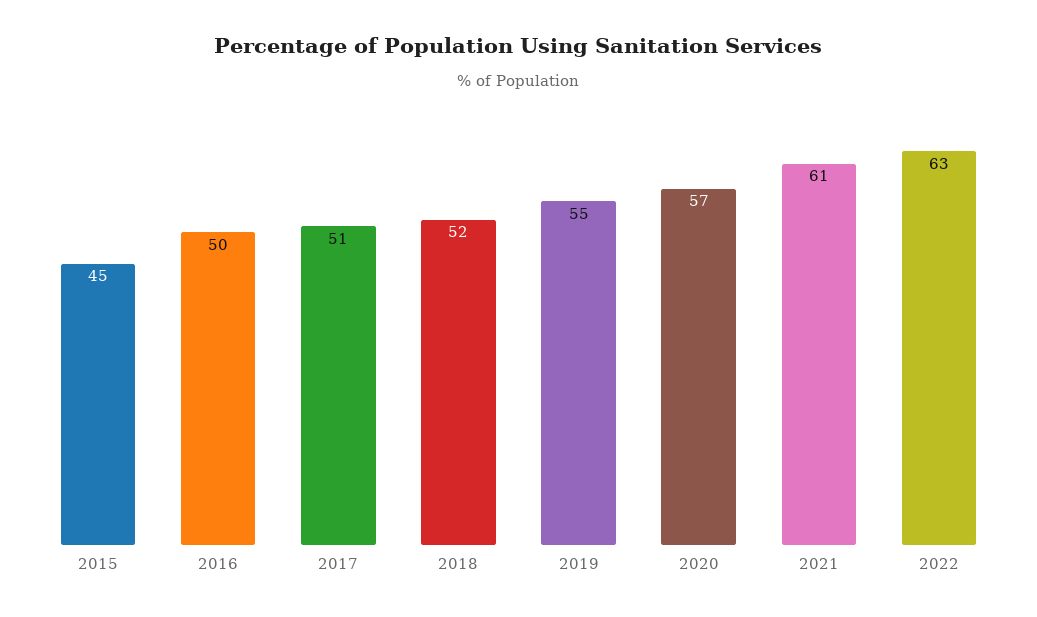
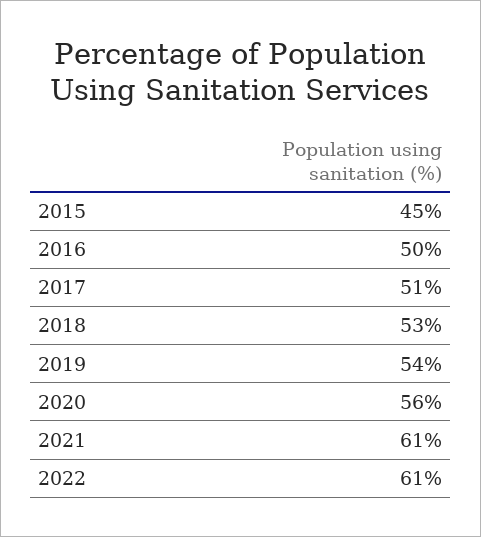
2018: 52 -> 53
2019: 55 -> 54
2020: 57 -> 56
2022: 63 -> 61

